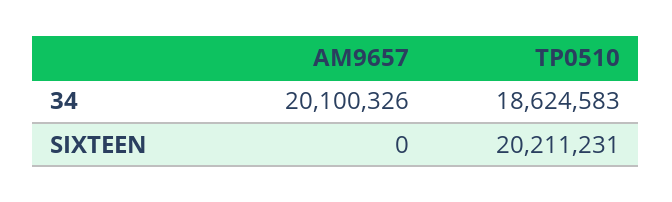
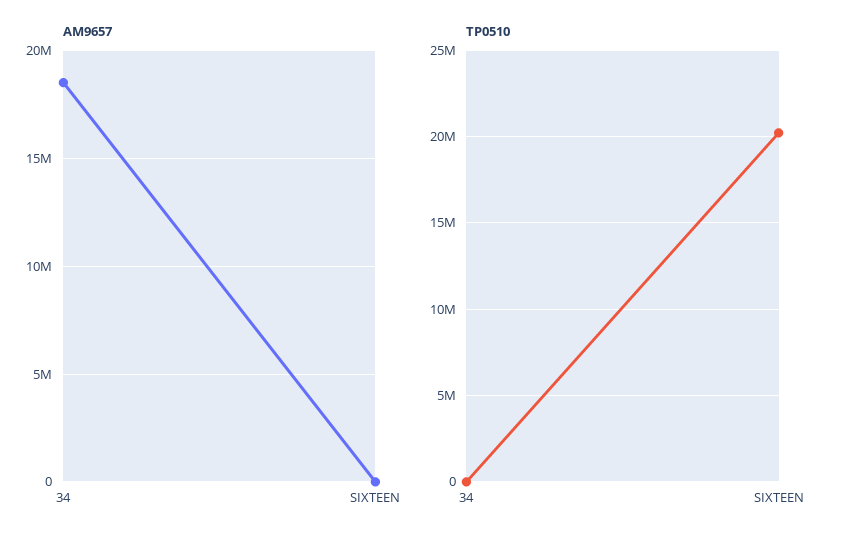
AM9657, 34: 20100326 -> 18500000
TP0510, 34: 18624583 -> 0

